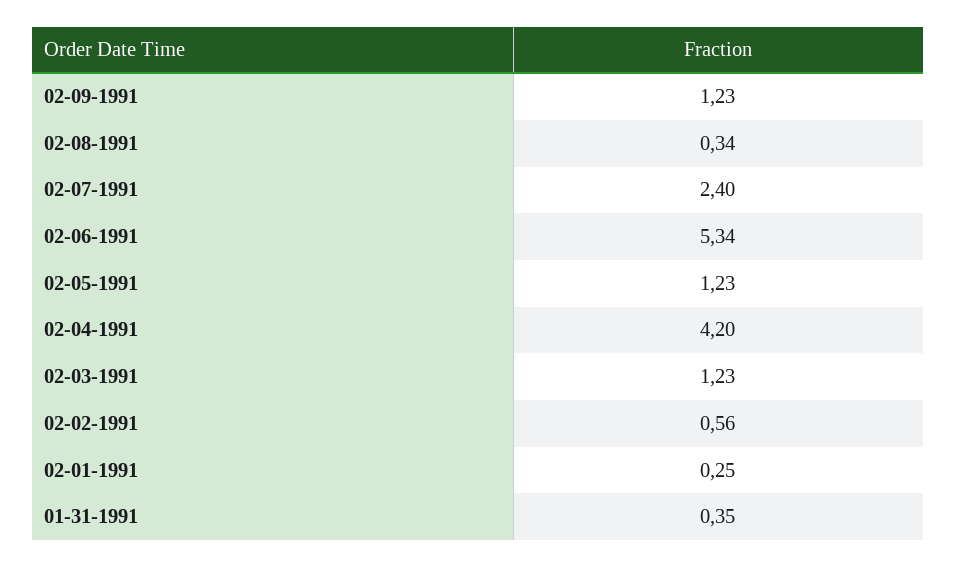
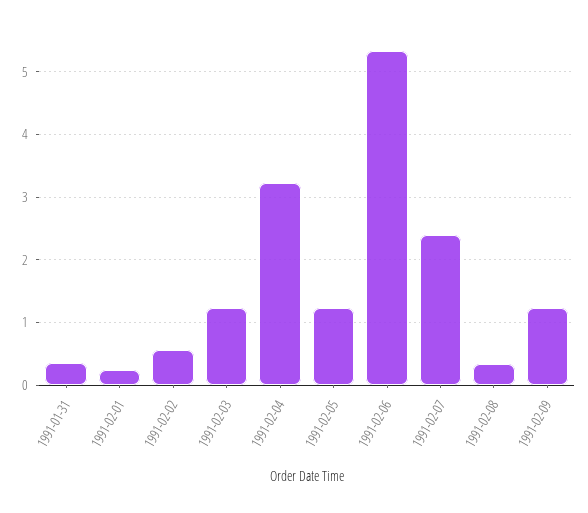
02-04-1991: 4.2 -> 3.2

